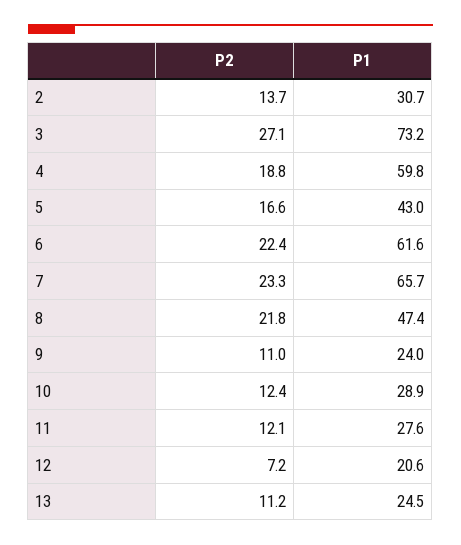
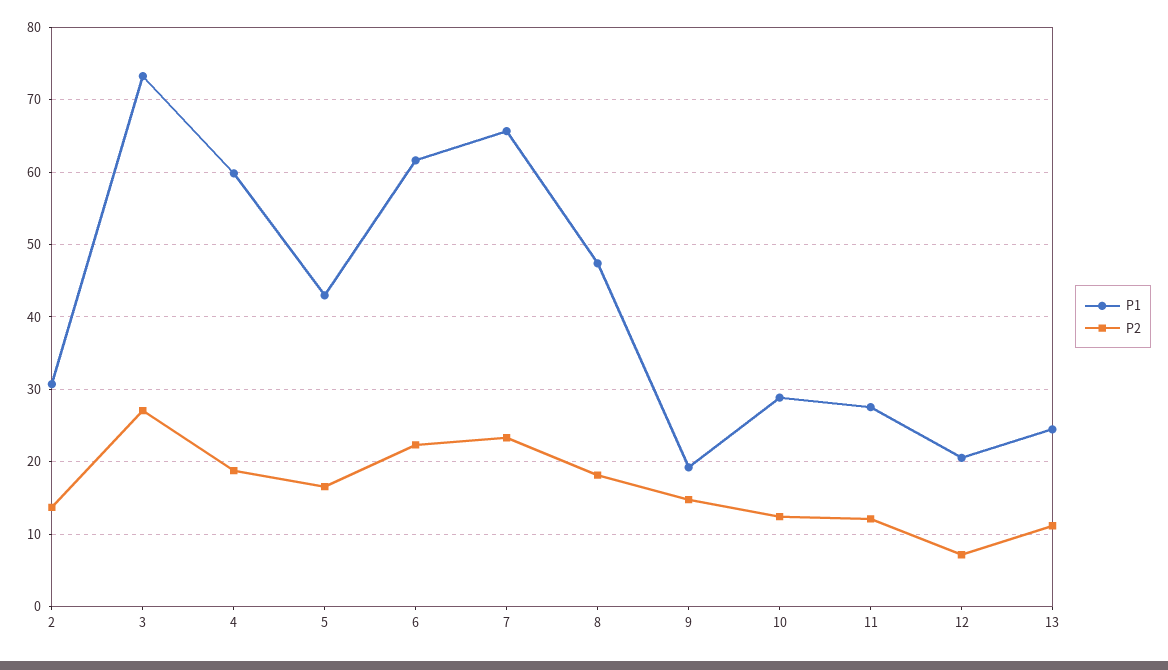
P2, 8: 21.8 -> 18
P2, 9: 11 -> 15
P1, 9: 24 -> 19

